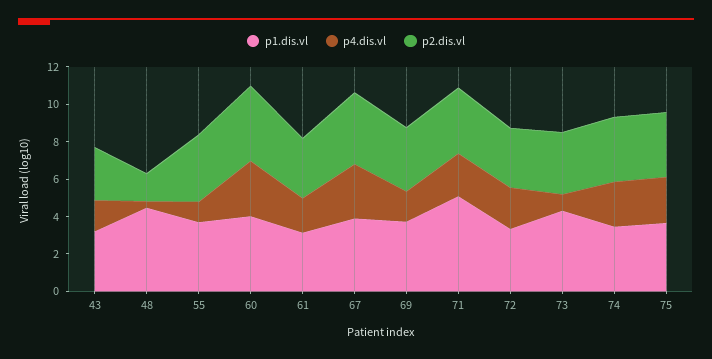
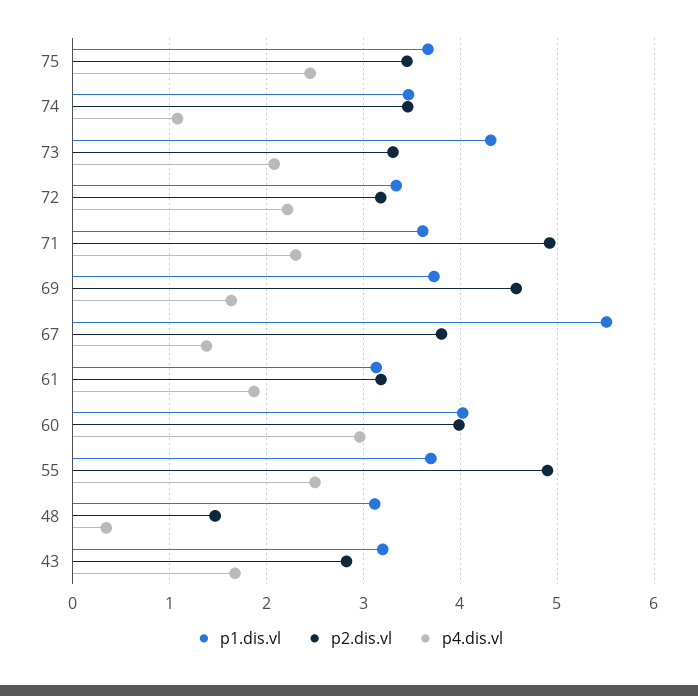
p1.dis.vl, 48: 4.5 -> 3.1
p4.dis.vl, 55: 1 -> 2.5
p2.dis.vl, 55: 3.5 -> 4.9
p1.dis.vl, 67: 4 -> 5.5
p4.dis.vl, 67: 3 -> 1.4
p2.dis.vl, 69: 3.5 -> 4.6
p1.dis.vl, 71: 5 -> 3.6
p2.dis.vl, 71: 3.5 -> 4.9
p4.dis.vl, 73: 1 -> 2.1
p4.dis.vl, 74: 2.5 -> 1.1

